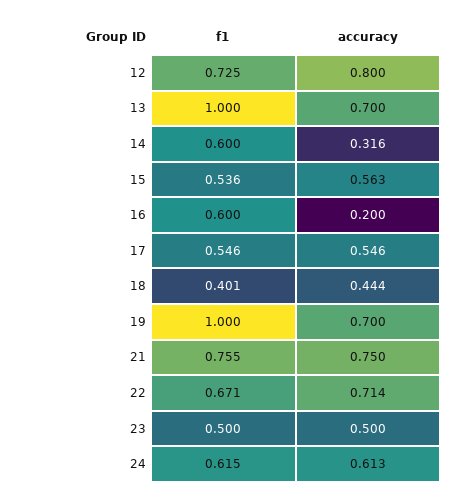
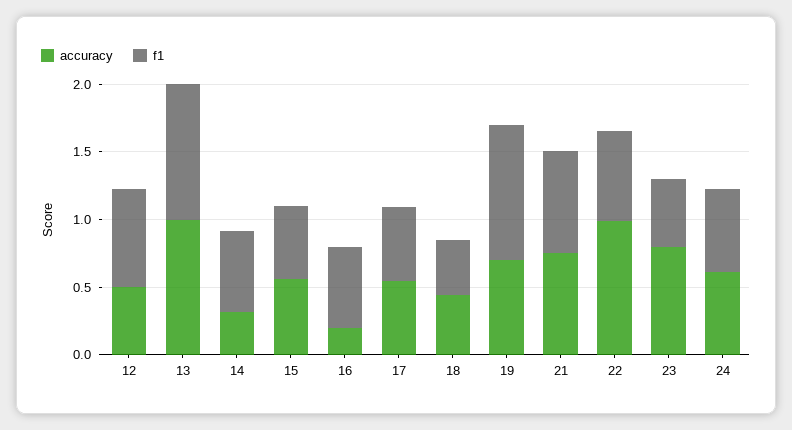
accuracy, 12: 0.8 -> 0.5
accuracy, 13: 0.7 -> 1
accuracy, 22: 0.714 -> 1
accuracy, 23: 0.5 -> 0.8

